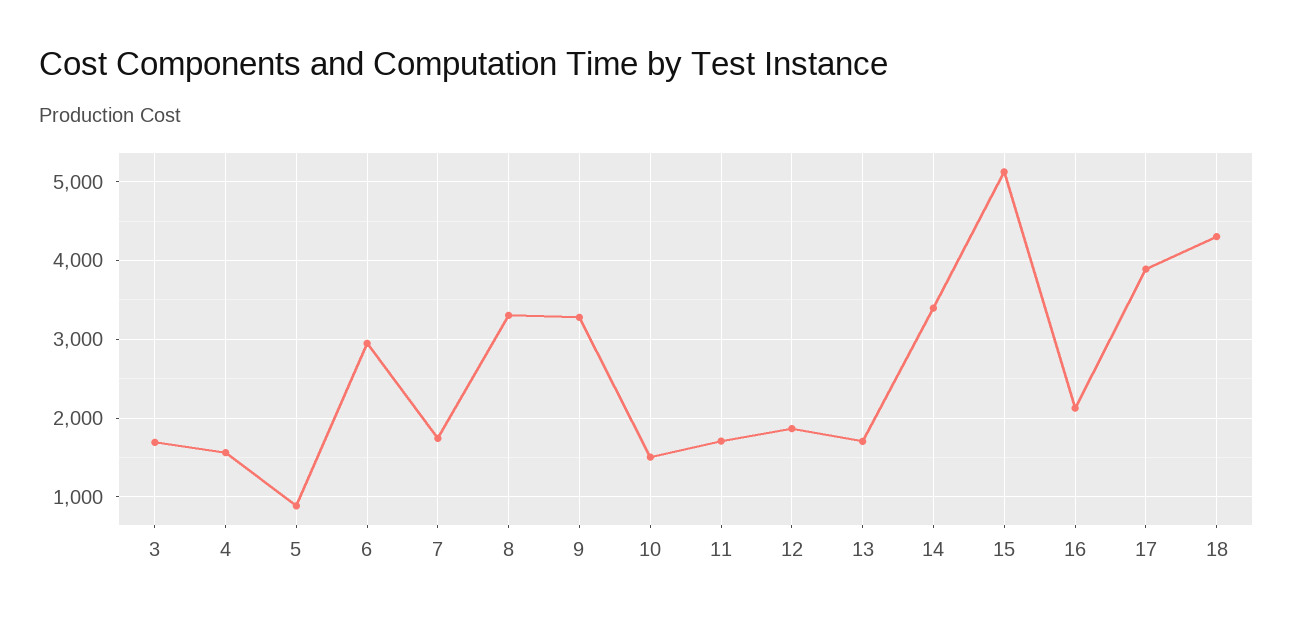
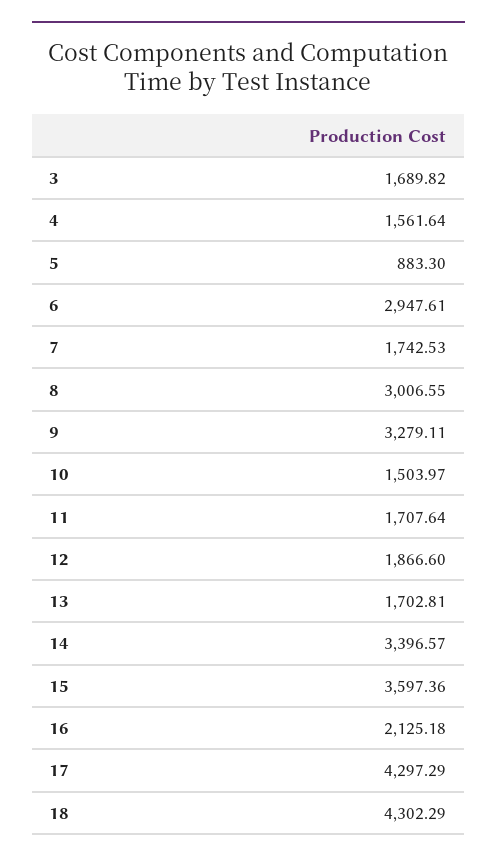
8: 3300 -> 3006.55
15: 5100 -> 3597.36
17: 3900 -> 4297.29

